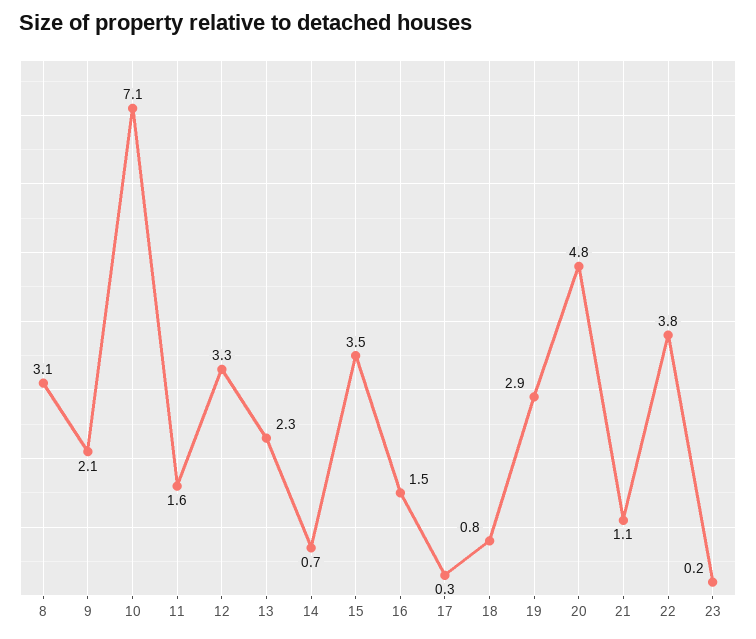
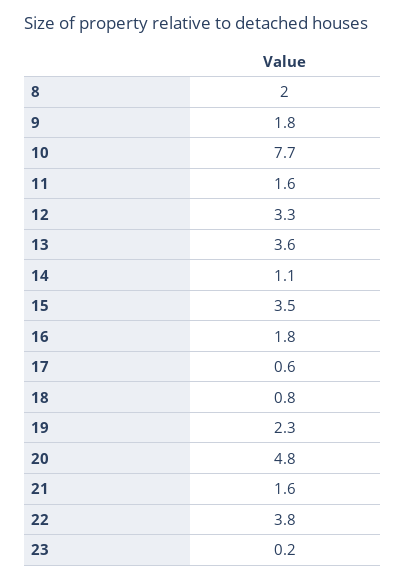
8: 3.1 -> 2
9: 2.1 -> 1.8
10: 7.1 -> 7.7
13: 2.3 -> 3.6
14: 0.7 -> 1.1
16: 1.5 -> 1.8
17: 0.3 -> 0.6
19: 2.9 -> 2.3
21: 1.1 -> 1.6

